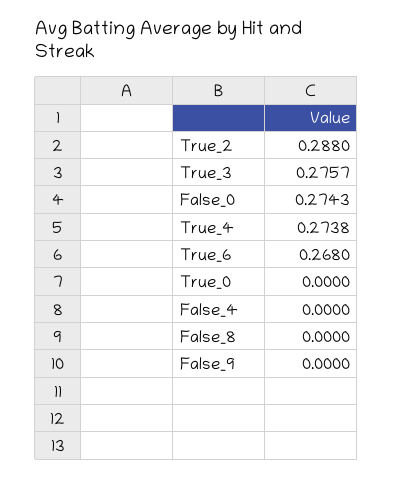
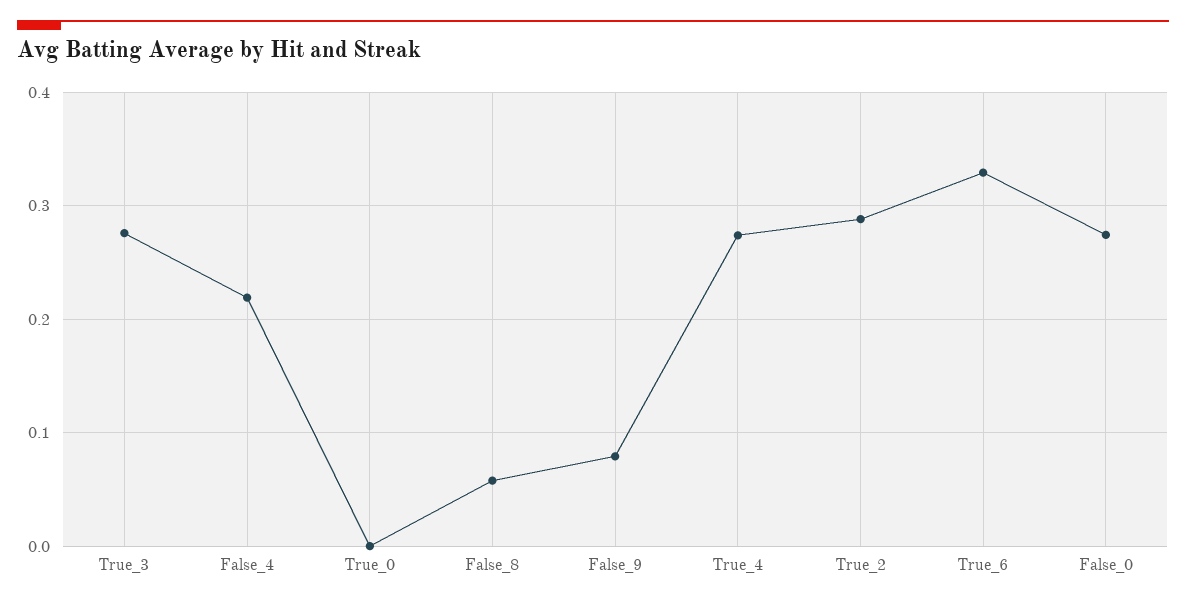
True_6: 0.268 -> 0.33
False_4: 0 -> 0.22
False_8: 0 -> 0.06
False_9: 0 -> 0.08

